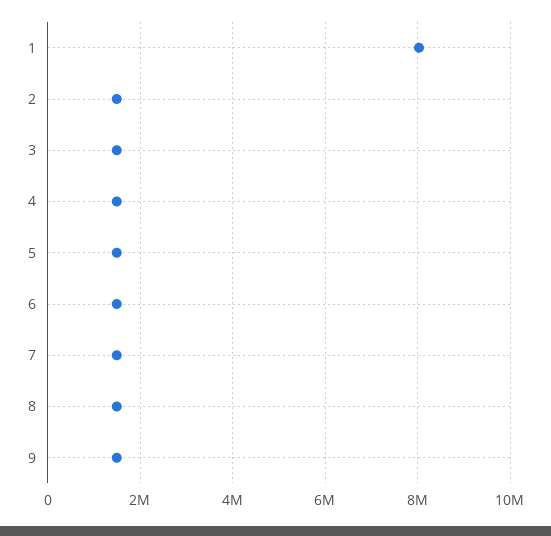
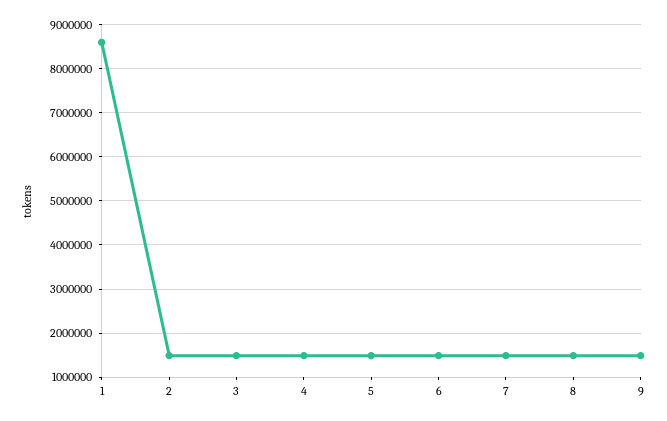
1: 8000000 -> 8600000

